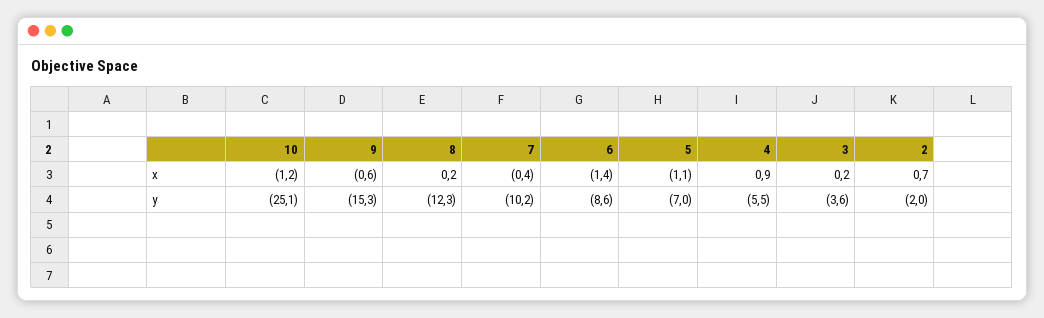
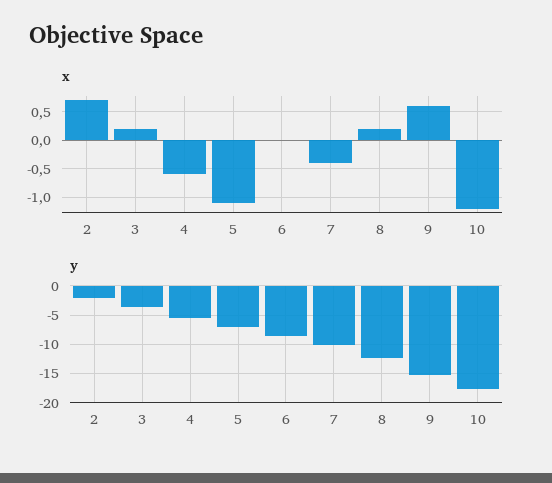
x, 9: -0.6 -> 0.5
x, 6: -1.4 -> 0
x, 4: 0.9 -> -0.5
y, 10: -25.1 -> -17.5

